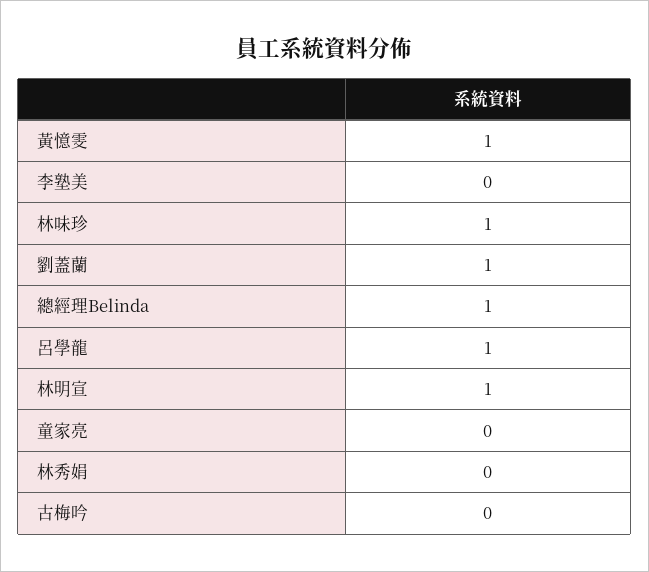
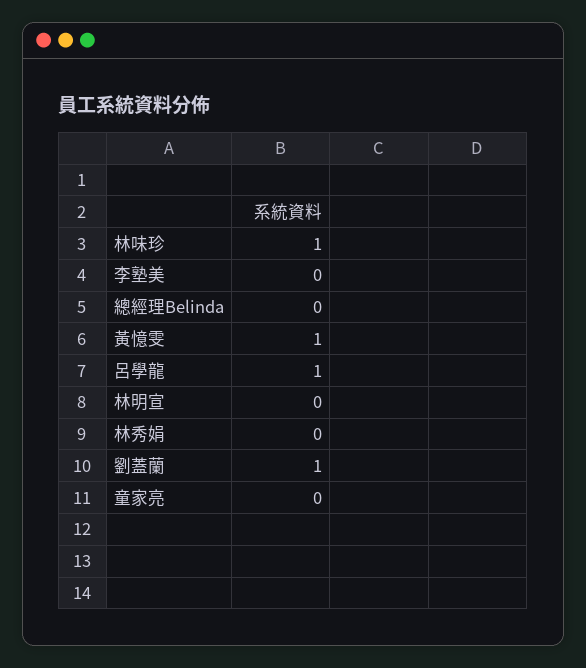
總經理Belinda: 1 -> 0
林明宣: 1 -> 0
古梅吟: 0 -> none

